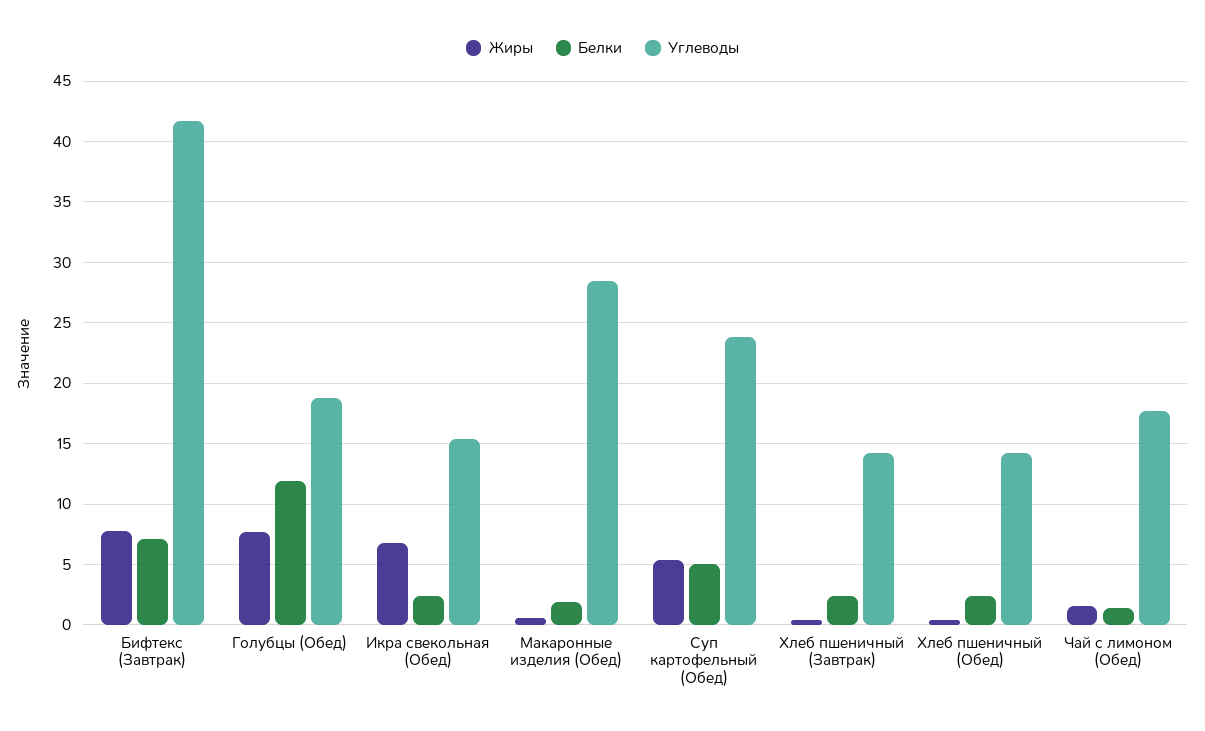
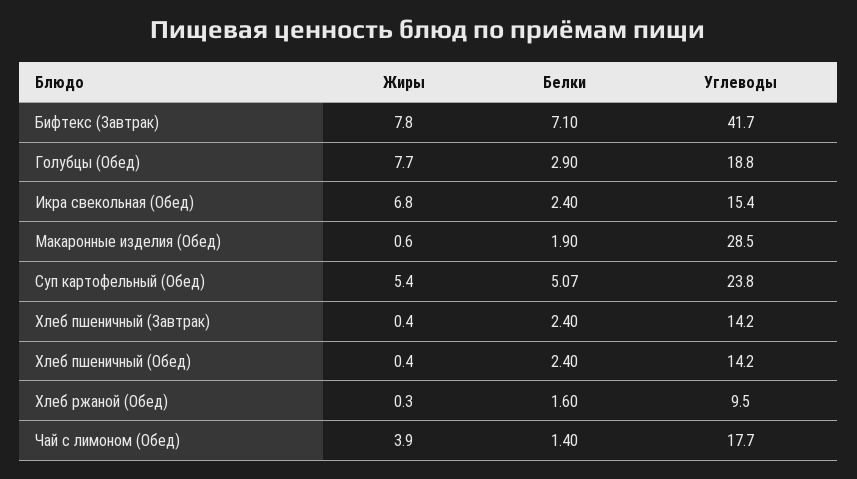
Белки, Голубцы (Обед): 12 -> 2.9
Жиры, Чай с лимоном (Обед): 1.5 -> 3.9
Жиры, Хлеб ржаной (Обед): none -> 0.3
Белки, Хлеб ржаной (Обед): none -> 1.6
Углеводы, Хлеб ржаной (Обед): none -> 9.5

